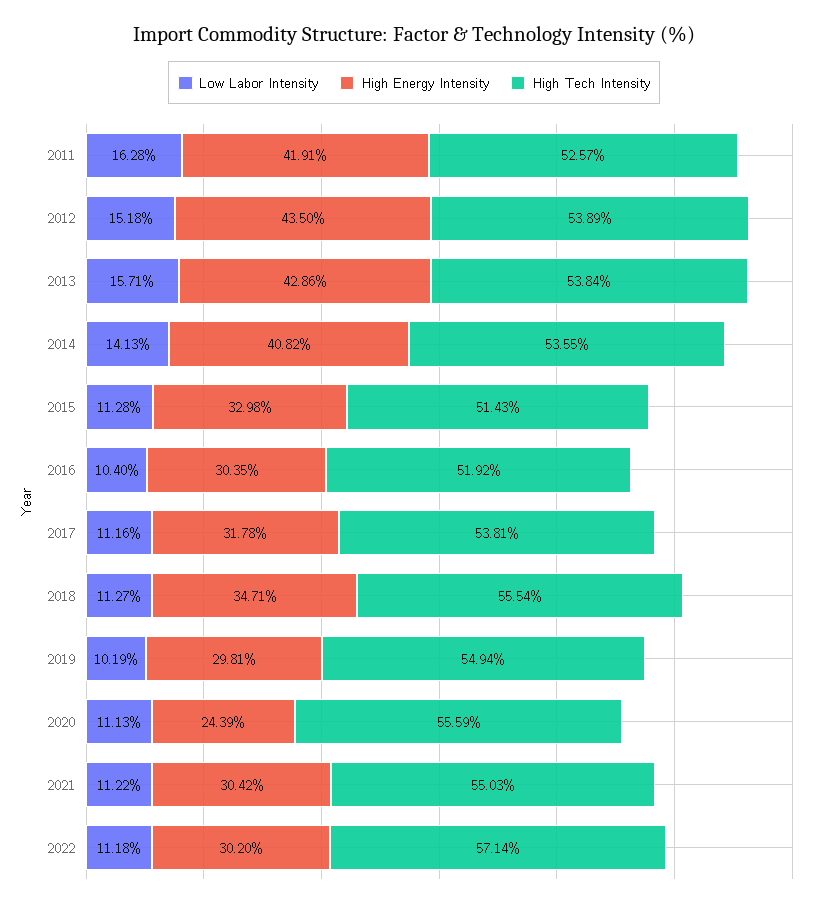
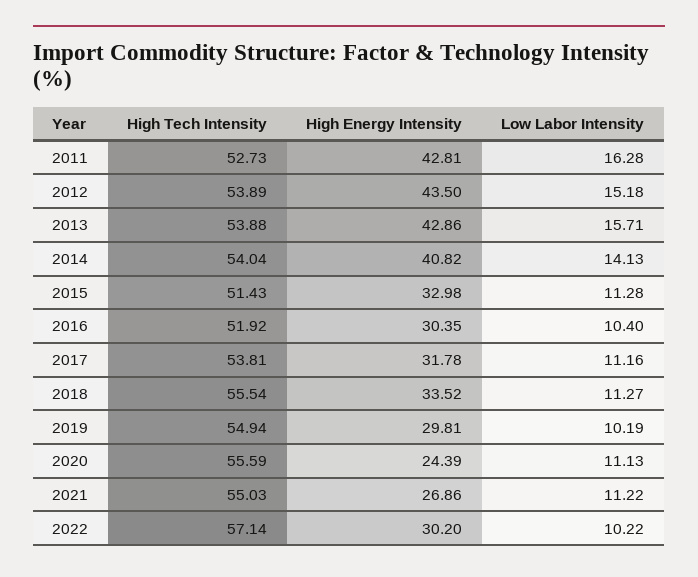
High Energy Intensity, 2011: 41.91 -> 42.81
High Tech Intensity, 2011: 52.57 -> 52.73
High Tech Intensity, 2013: 53.84 -> 53.88
High Tech Intensity, 2014: 53.55 -> 54.04
High Energy Intensity, 2018: 34.71 -> 33.52
High Energy Intensity, 2021: 30.42 -> 26.86
Low Labor Intensity, 2022: 11.18 -> 10.22

